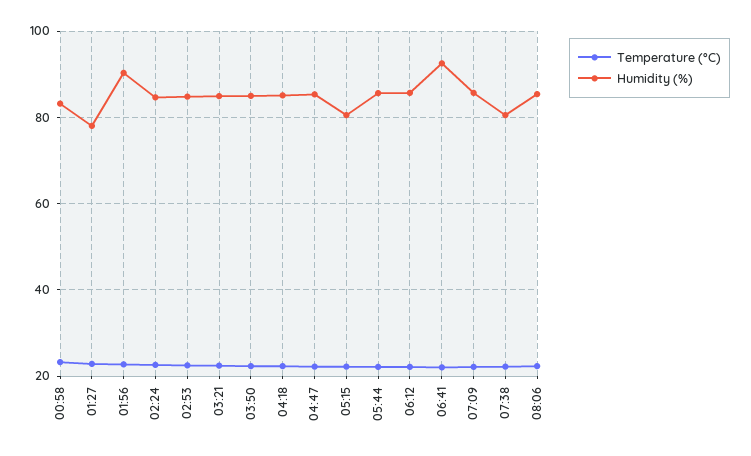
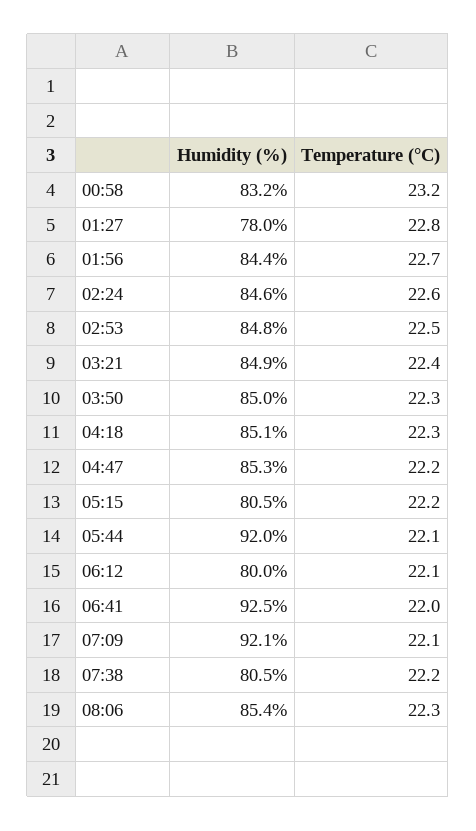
Humidity (%), 01:56: 90 -> 84.4
Humidity (%), 05:44: 86 -> 92
Humidity (%), 06:12: 86 -> 80
Humidity (%), 07:09: 86 -> 92.1

